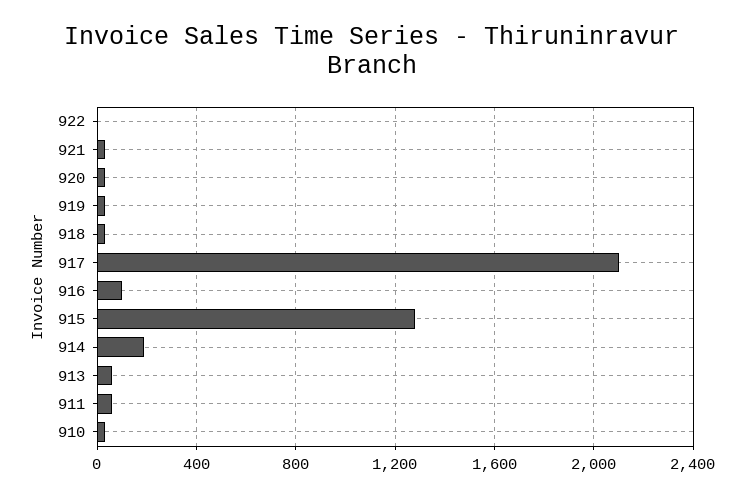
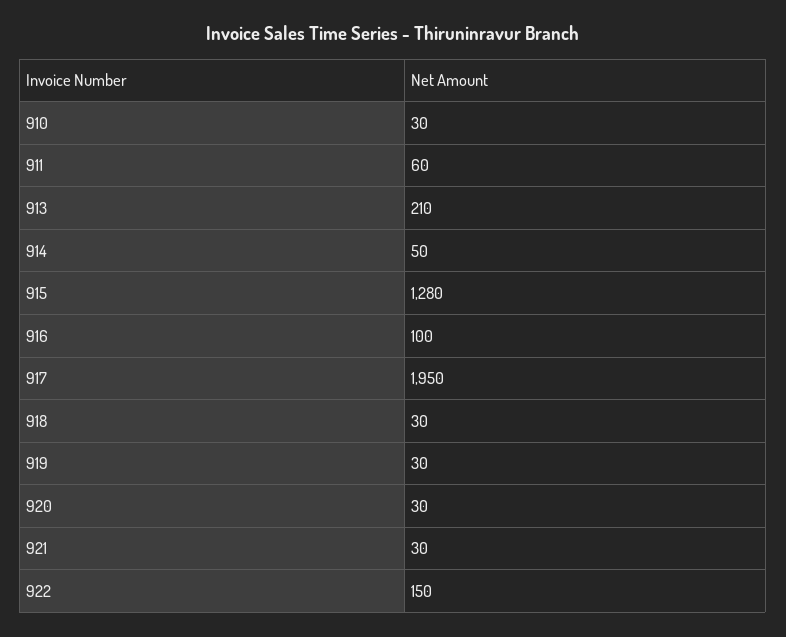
922: 0 -> 150
917: 2100 -> 1950
914: 200 -> 50
913: 50 -> 210

